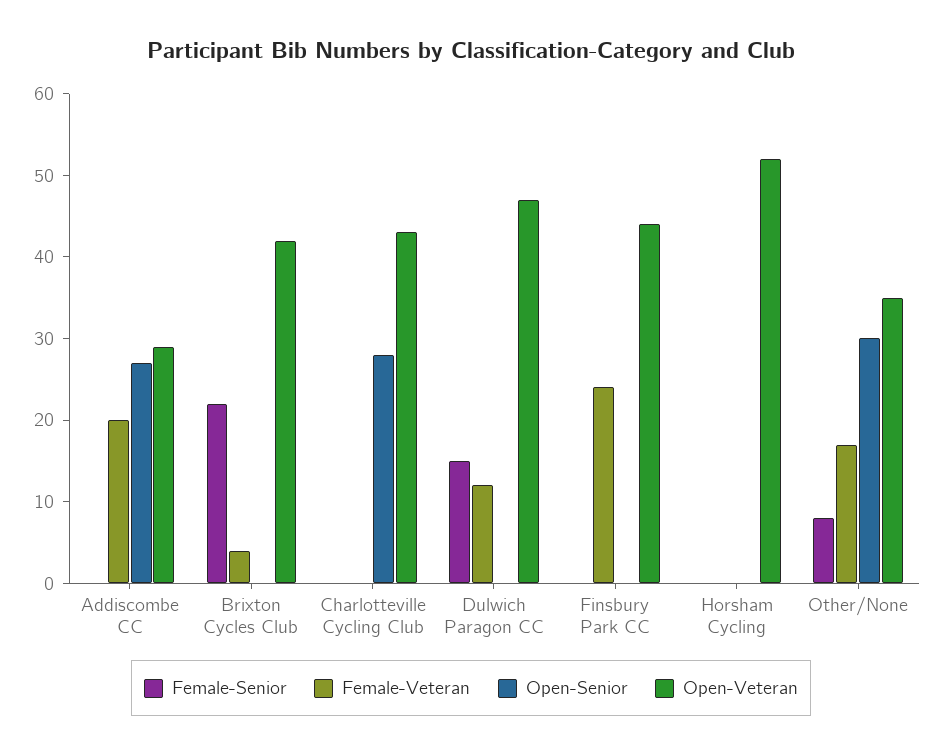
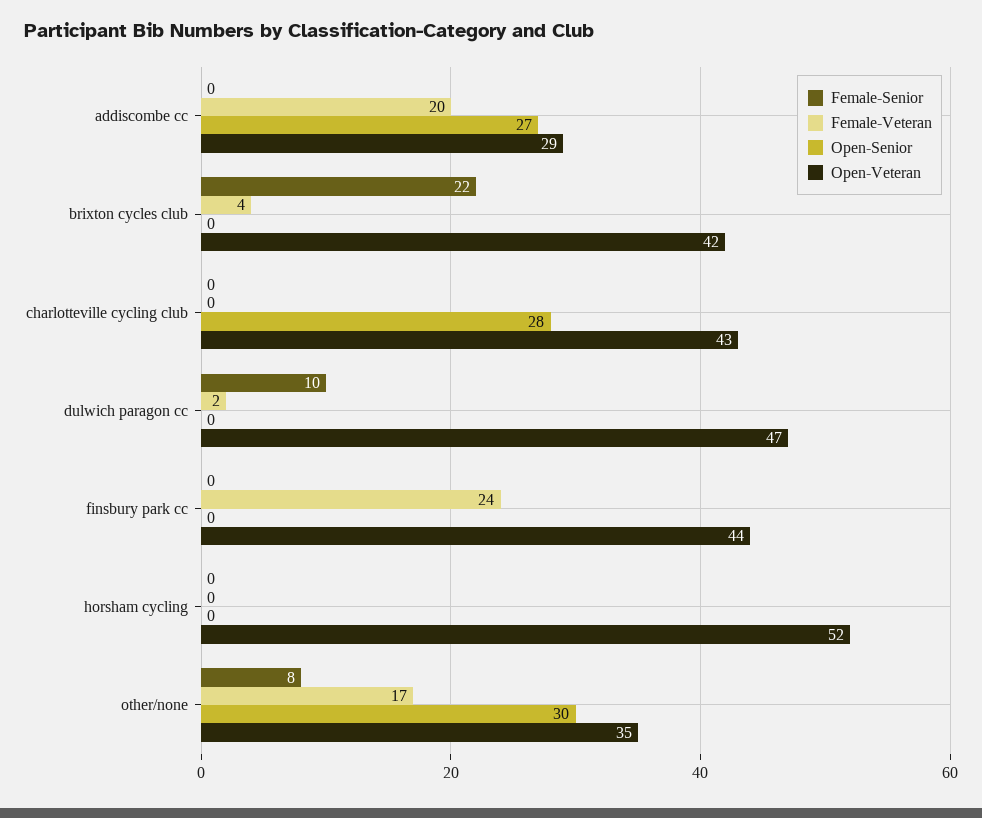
Female-Senior, Dulwich Paragon CC: 15 -> 10
Female-Veteran, Dulwich Paragon CC: 12 -> 2

